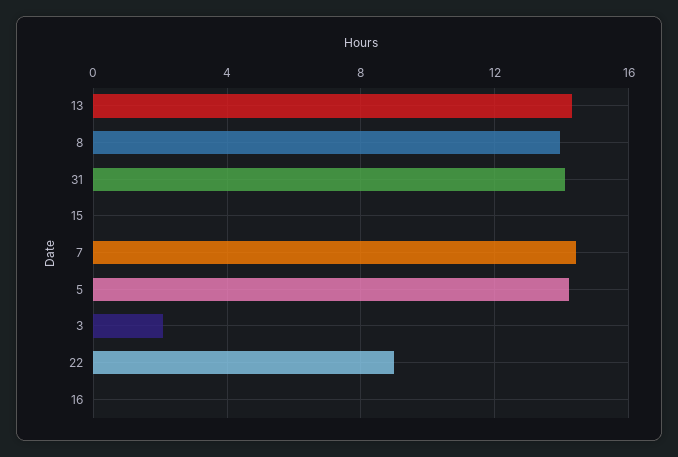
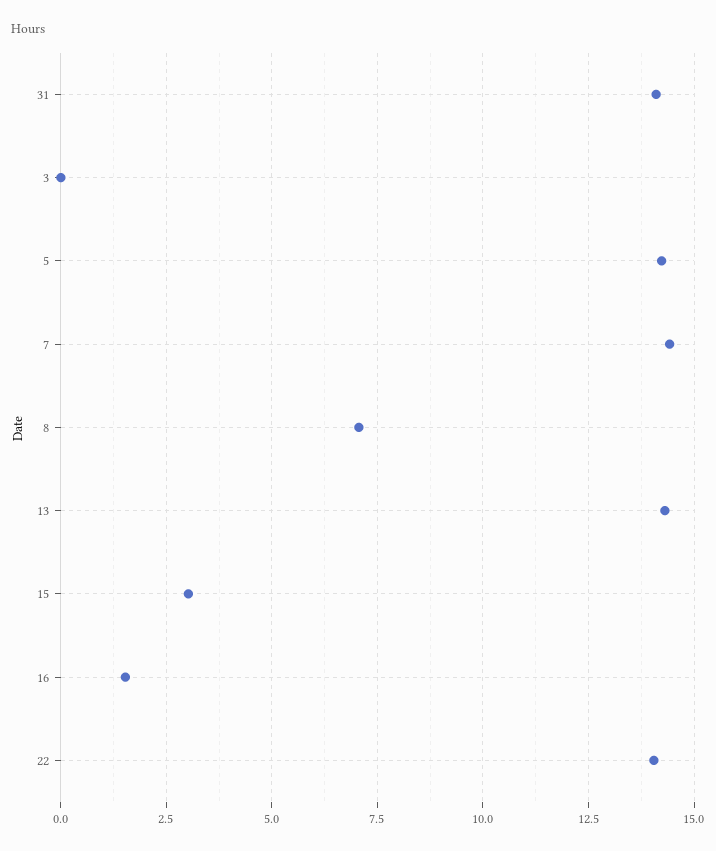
8: 14 -> 7
15: 0 -> 3
3: 2 -> 0
22: 9 -> 14
16: 0 -> 1.5

